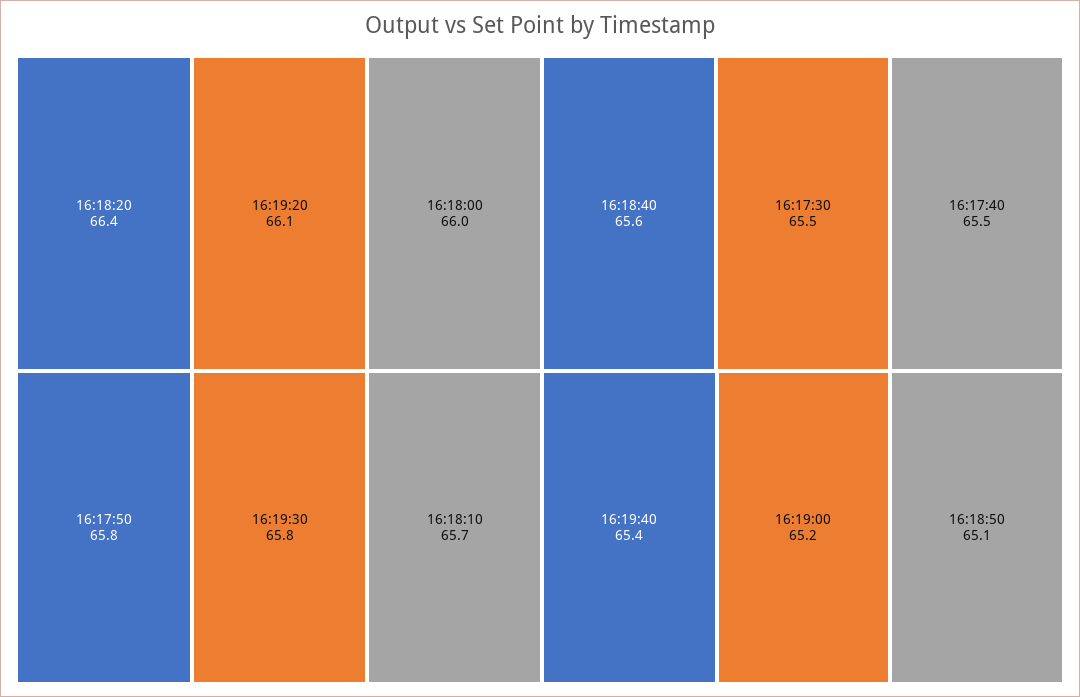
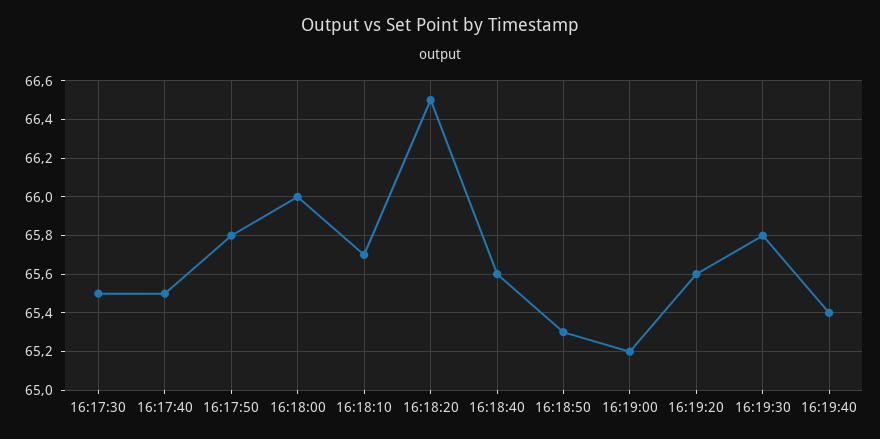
16:18:20: 66.4 -> 66.5
16:19:20: 66.1 -> 65.6
16:18:50: 65.1 -> 65.3

